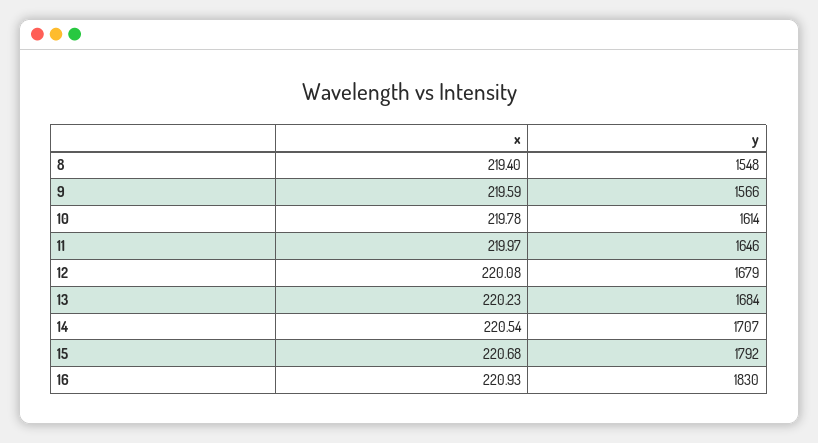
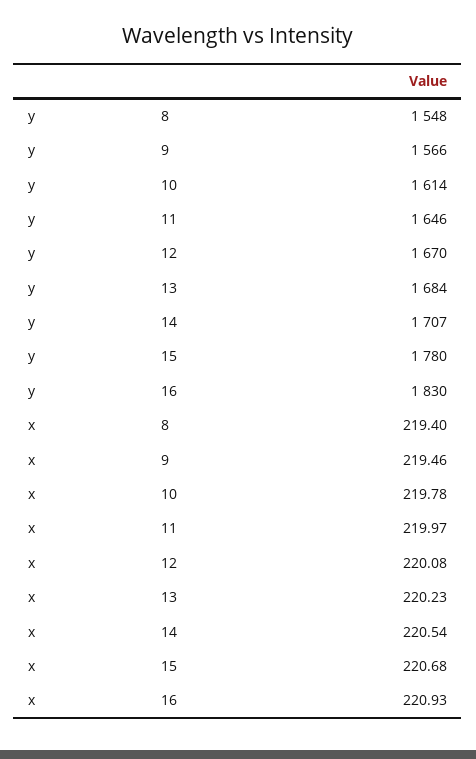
x, 9: 219.59 -> 219.46
y, 12: 1679 -> 1670
y, 15: 1792 -> 1780

